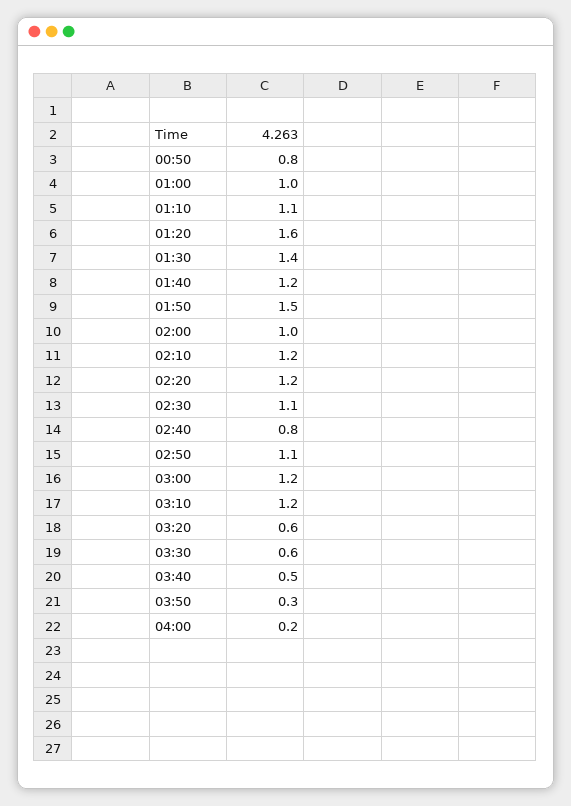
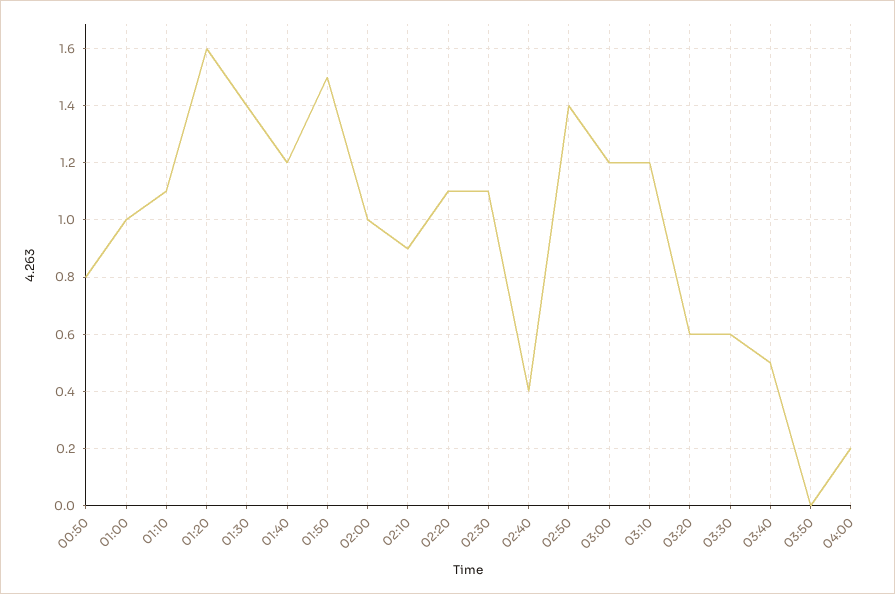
02:10: 1.2 -> 0.9
02:20: 1.2 -> 1.1
02:40: 0.8 -> 0.4
02:50: 1.1 -> 1.4
03:50: 0.3 -> 0

